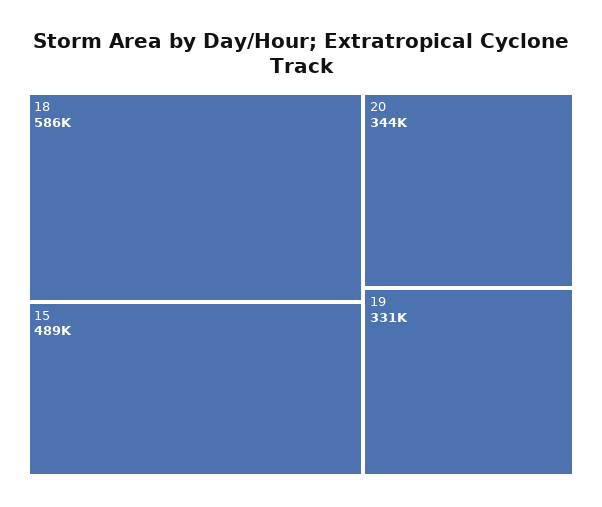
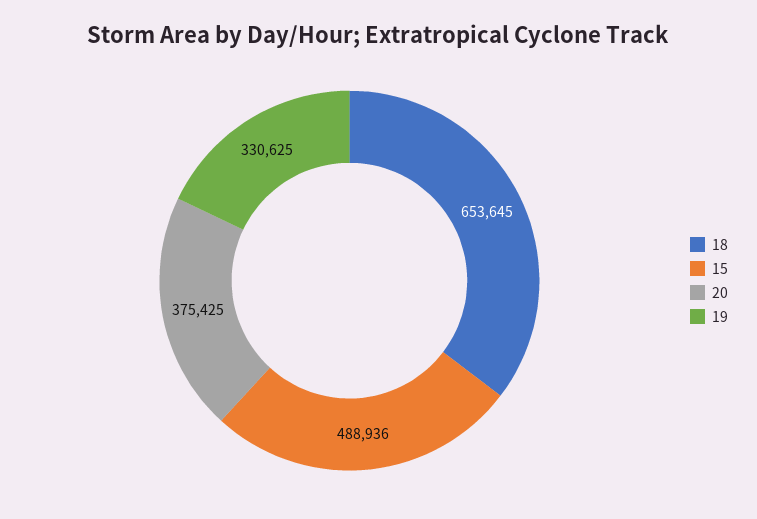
18: 586000 -> 653645
20: 344000 -> 375425

